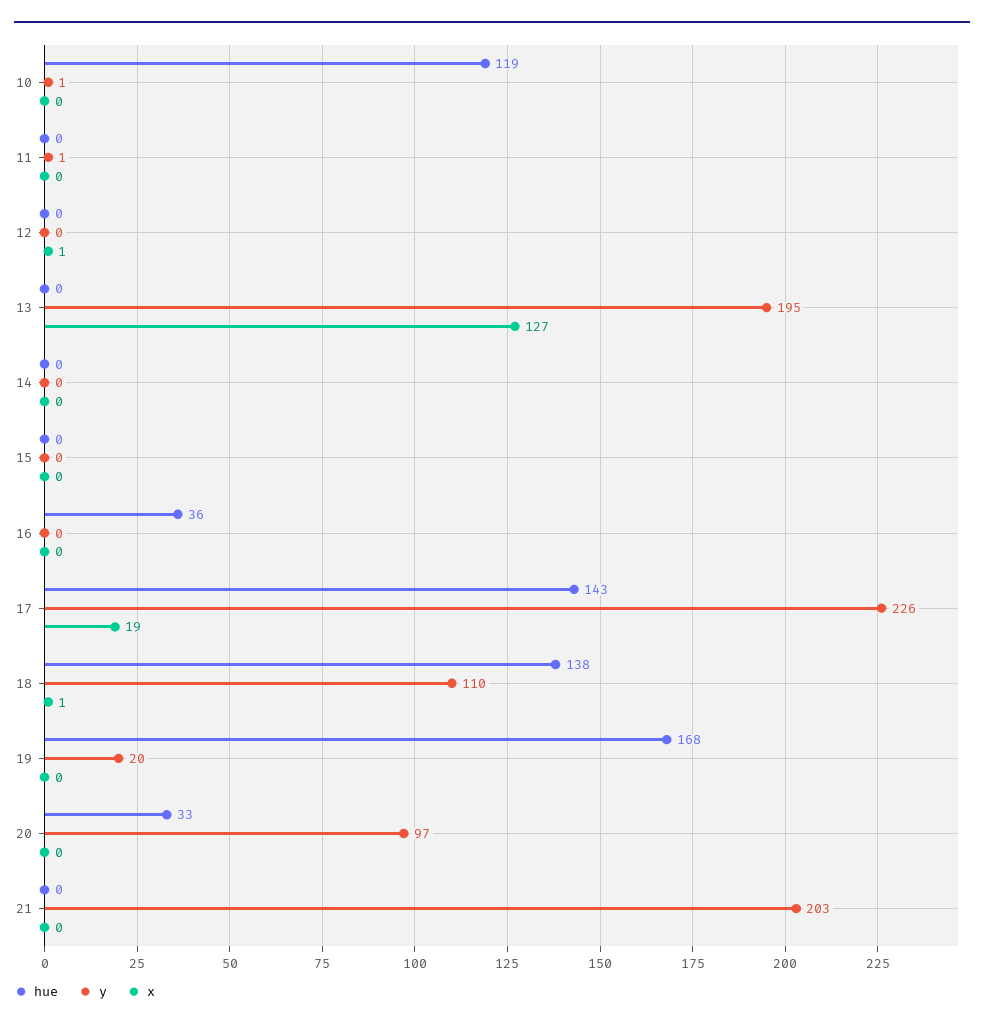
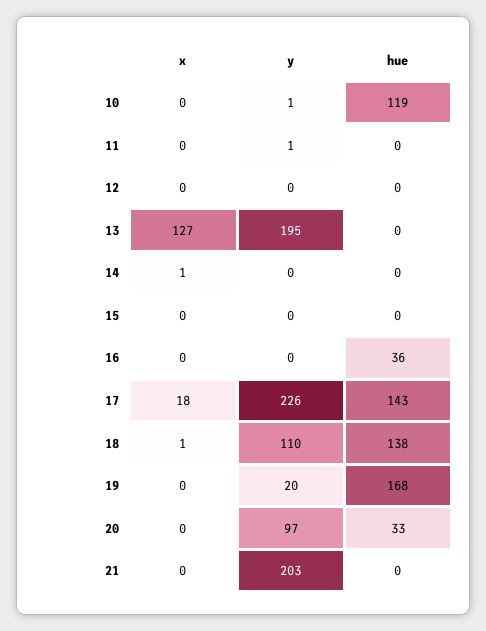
x, 12: 1 -> 0
x, 14: 0 -> 1
x, 17: 19 -> 18

